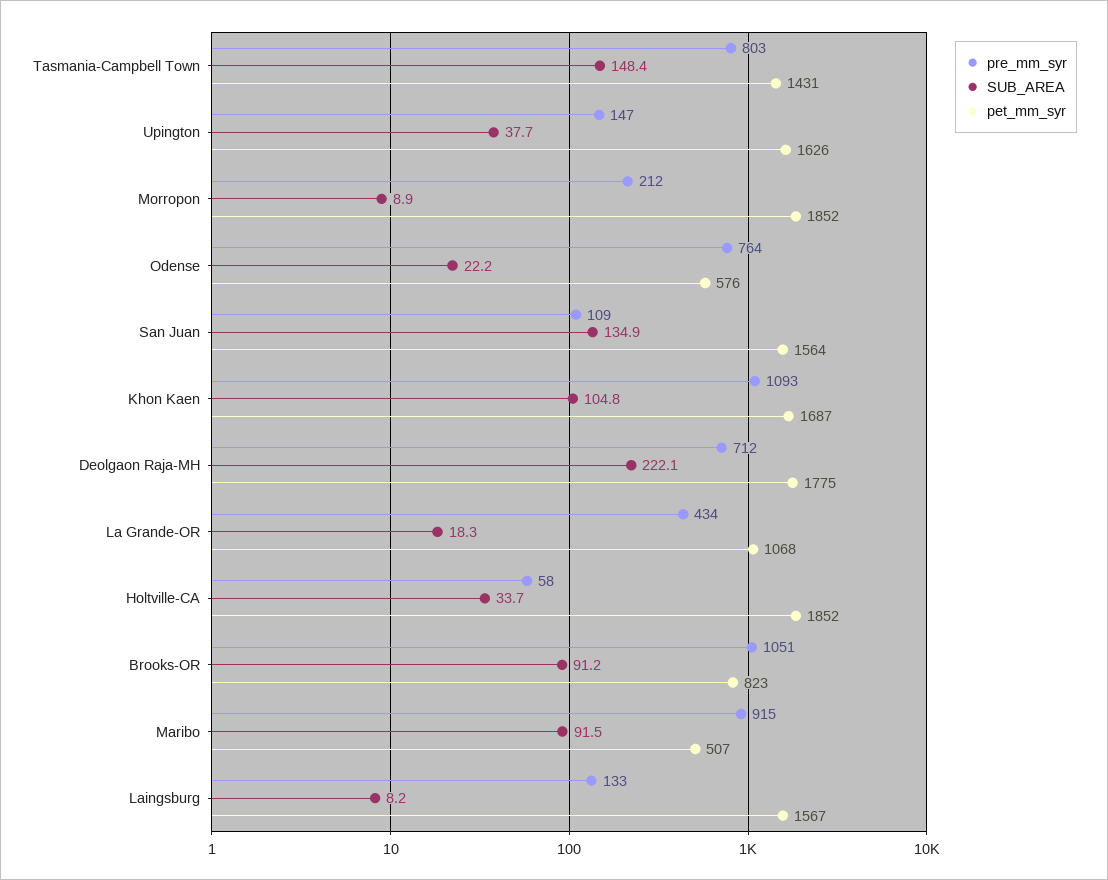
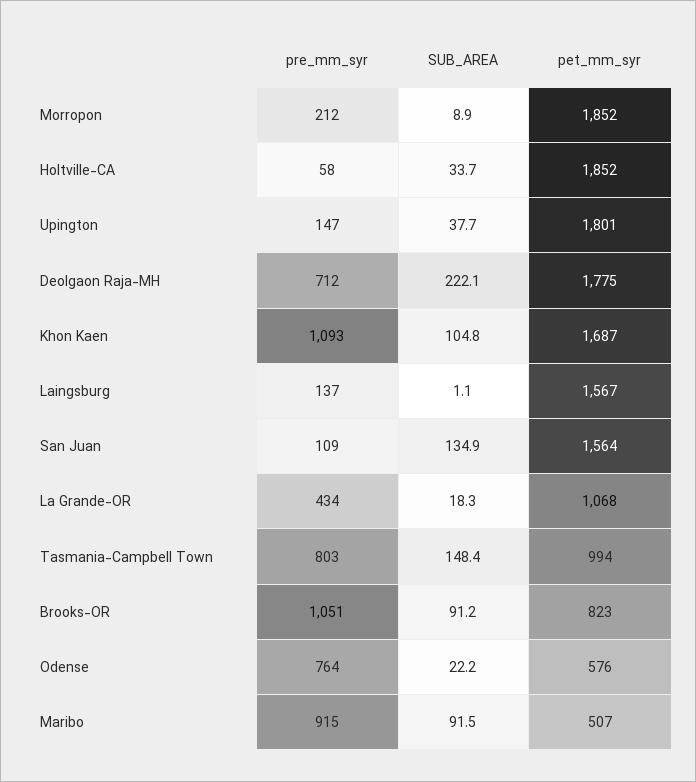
pet_mm_syr, Tasmania-Campbell Town: 1431 -> 994
pet_mm_syr, Upington: 1626 -> 1801
pre_mm_syr, Laingsburg: 133 -> 137
SUB_AREA, Laingsburg: 8.2 -> 1.1

